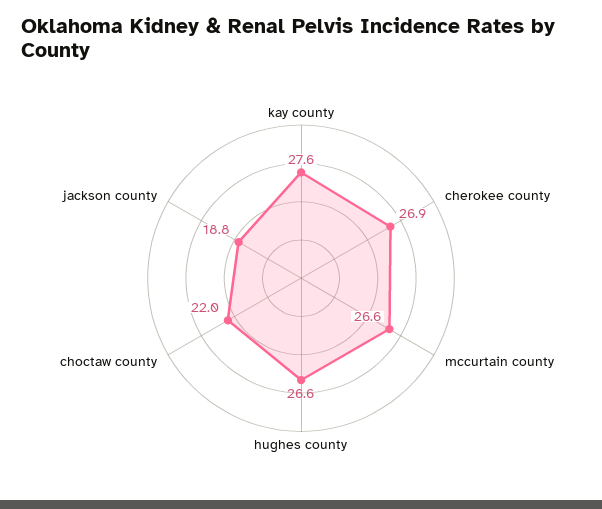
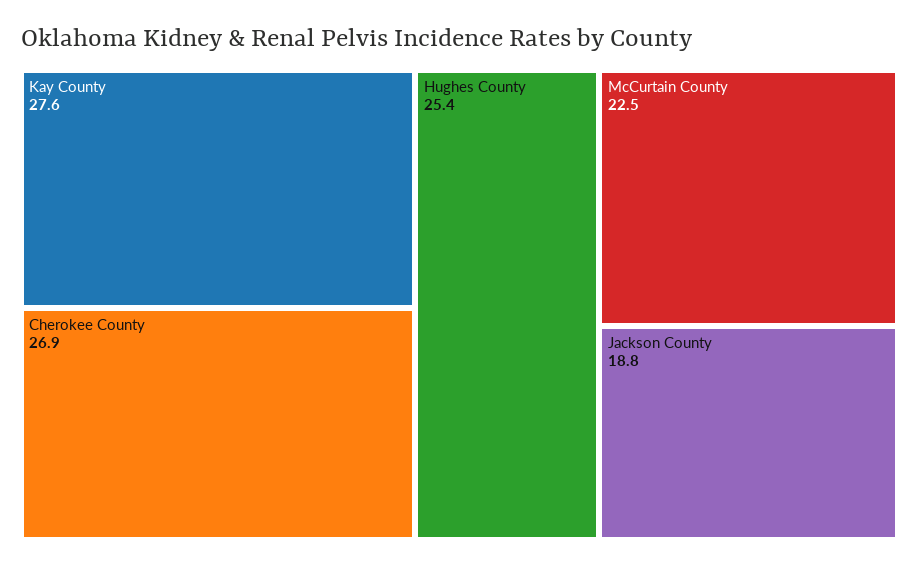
mccurtain county: 26.6 -> 22.5
hughes county: 26.6 -> 25.4
choctaw county: 22 -> none

